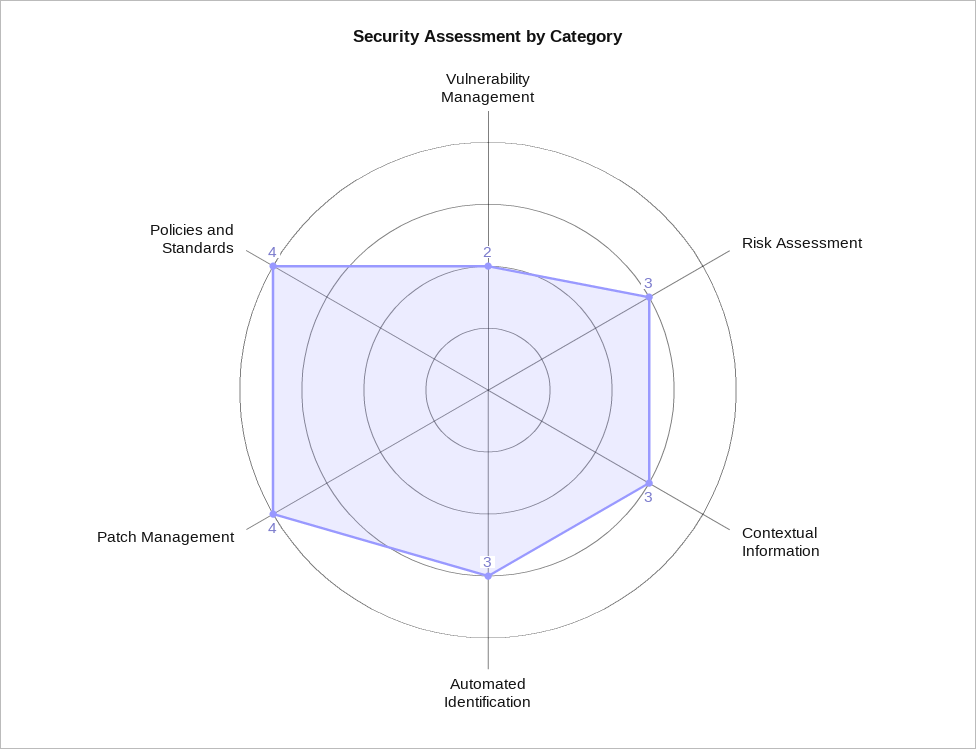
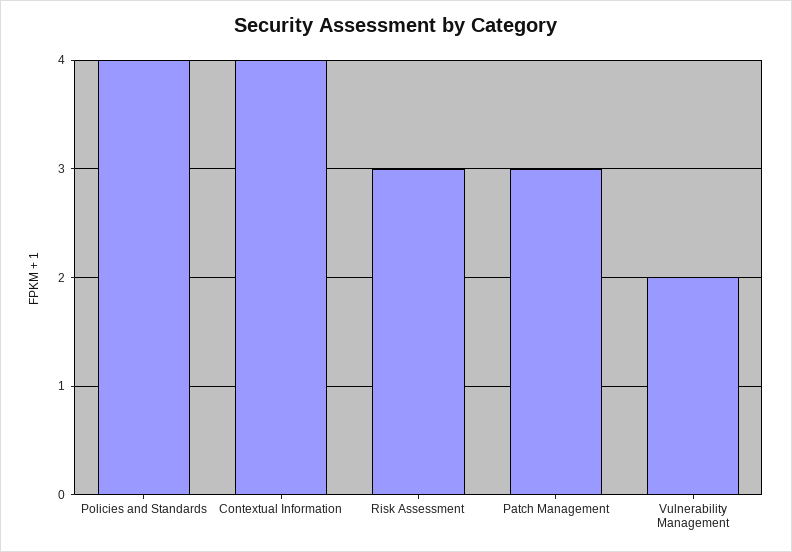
Contextual Information: 3 -> 4
Automated Identification: 3 -> none
Patch Management: 4 -> 3

